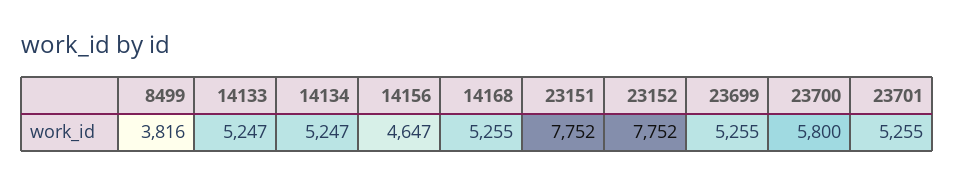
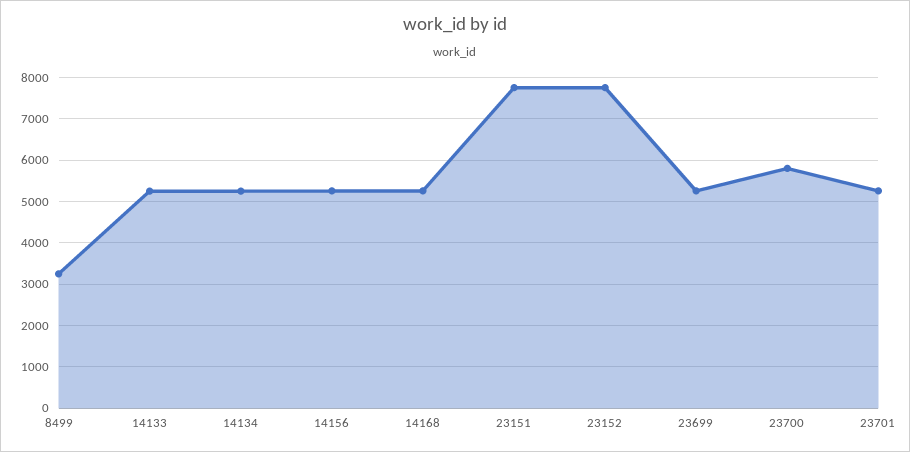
8499: 3816 -> 3200
14156: 4647 -> 5200

